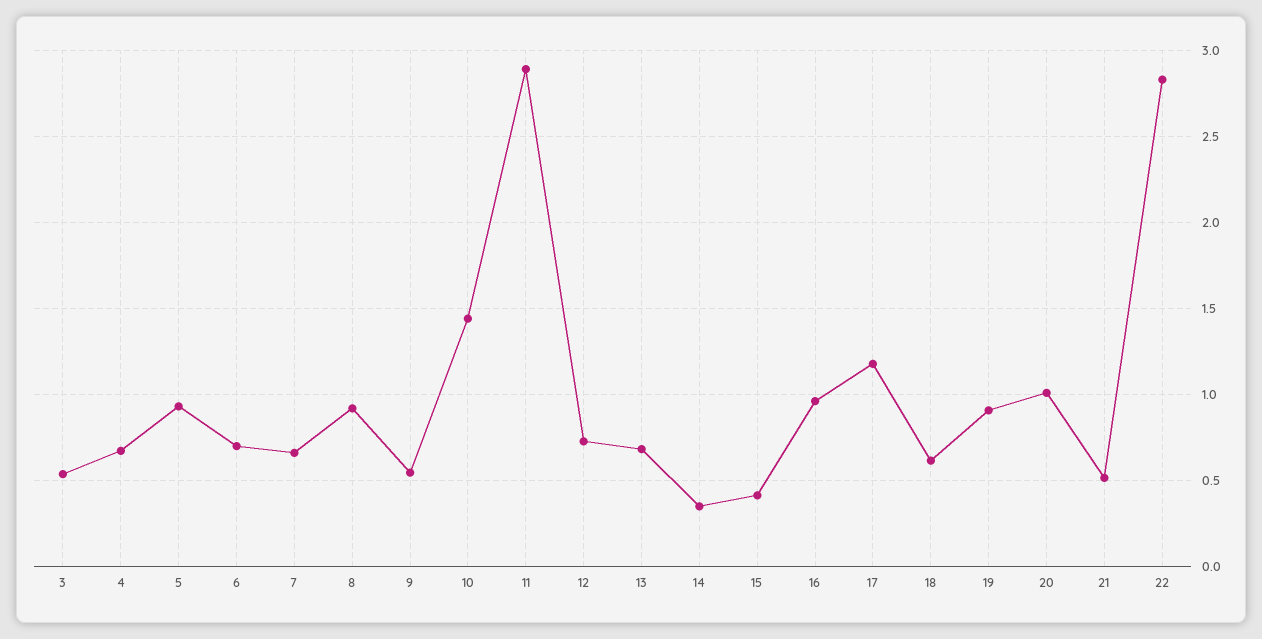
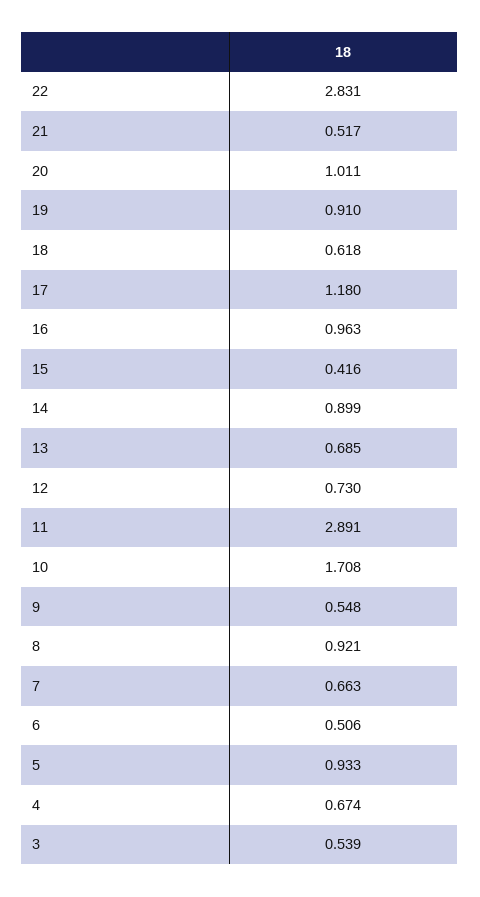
6: 0.7 -> 0.506
10: 1.45 -> 1.708
14: 0.35 -> 0.899

